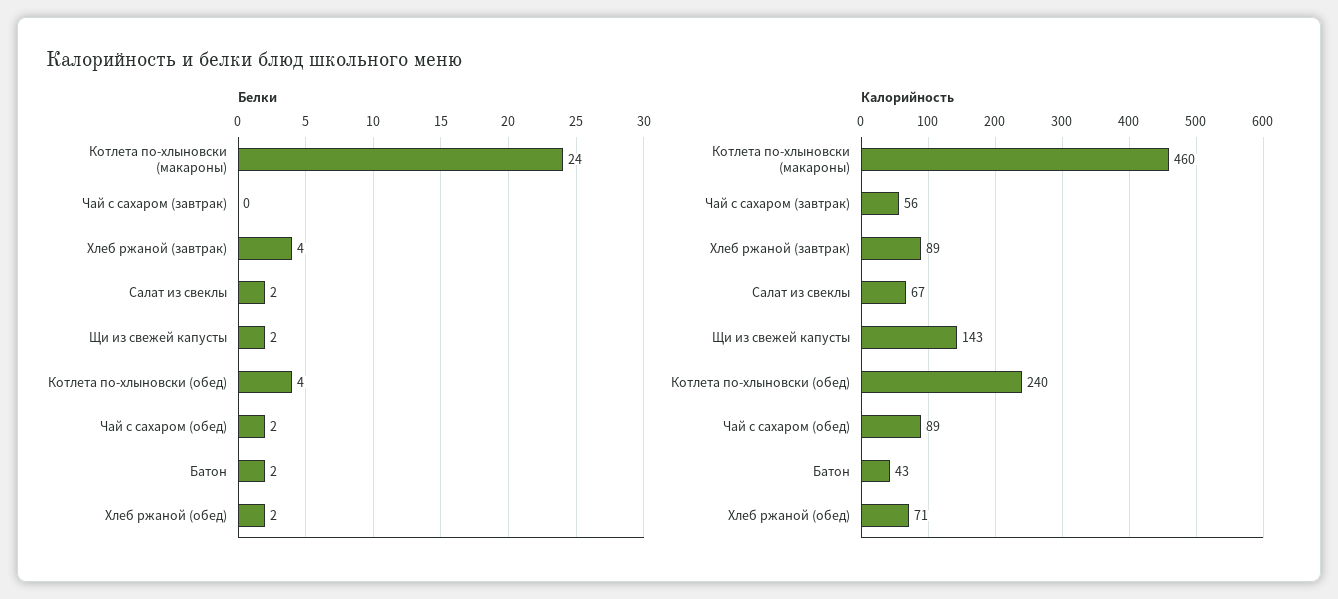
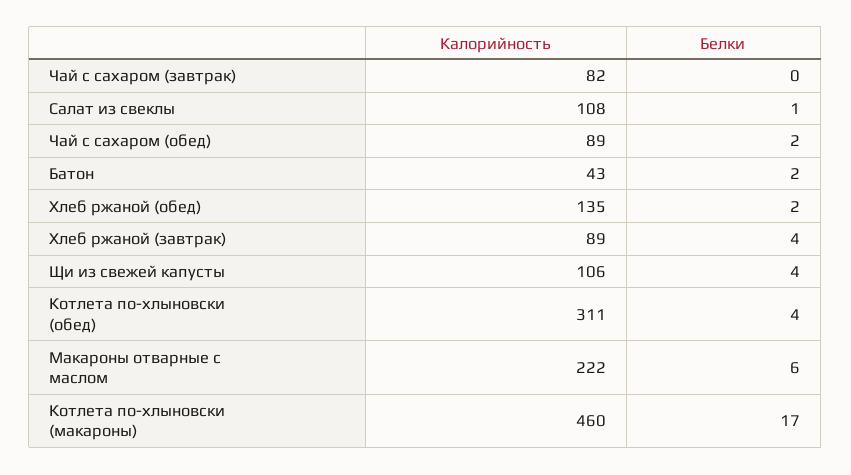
Белки, Котлета по-хлыновски (макароны): 24 -> 17
Белки, Салат из свеклы: 2 -> 1
Белки, Щи из свежей капусты: 2 -> 4
Калорийность, Чай с сахаром (завтрак): 56 -> 82
Калорийность, Салат из свеклы: 67 -> 108
Калорийность, Щи из свежей капусты: 143 -> 106
Калорийность, Котлета по-хлыновски (обед): 240 -> 311
Калорийность, Хлеб ржаной (обед): 71 -> 135
Калорийность, Макароны отварные с маслом: none -> 222
Белки, Макароны отварные с маслом: none -> 6

